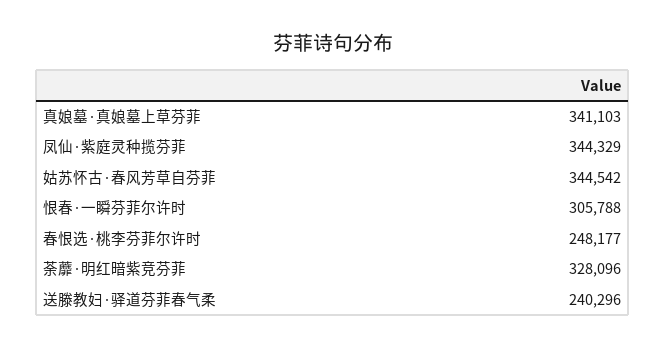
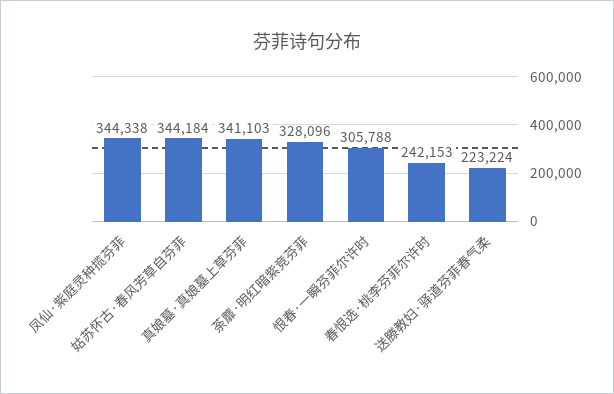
凤仙·紫庭灵种揽芬菲: 344329 -> 344338
姑苏怀古·春风芳草自芬菲: 344542 -> 344184
春恨选·桃李芬菲尔许时: 248177 -> 242153
送滕教妇·驿道芬菲春气柔: 240296 -> 223224

